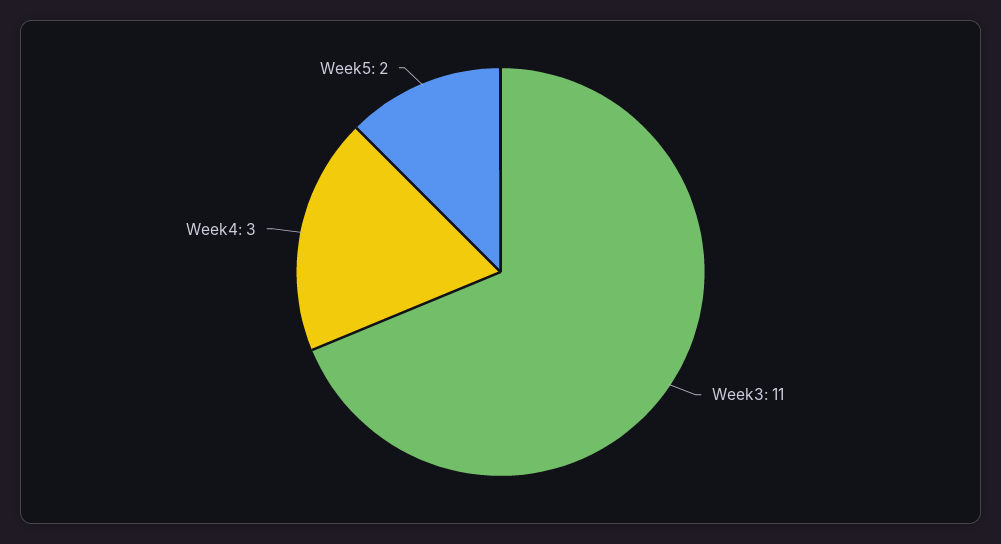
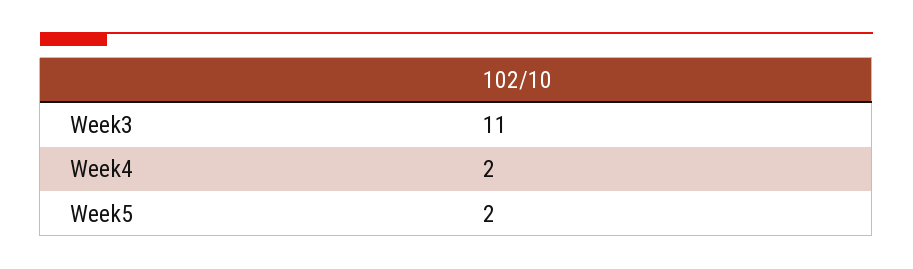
Week4: 3 -> 2

